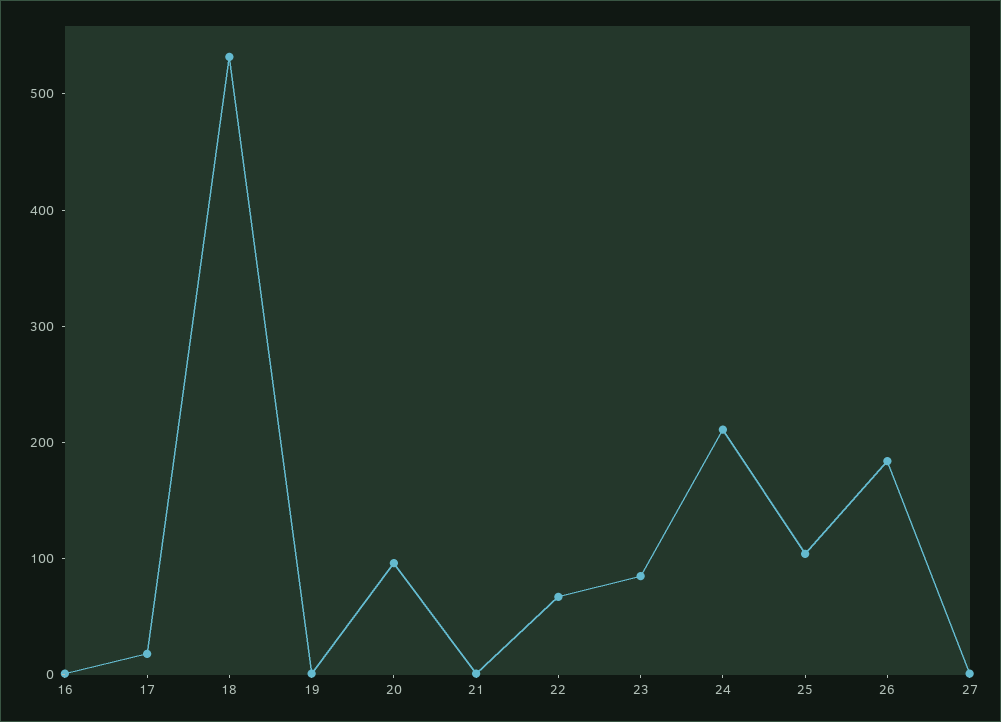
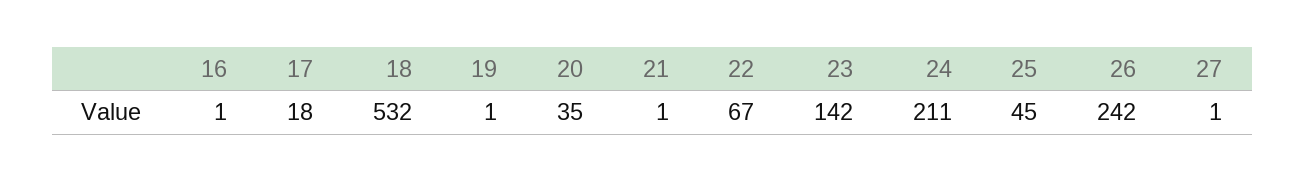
20: 100 -> 35
23: 80 -> 142
25: 100 -> 45
26: 180 -> 242

